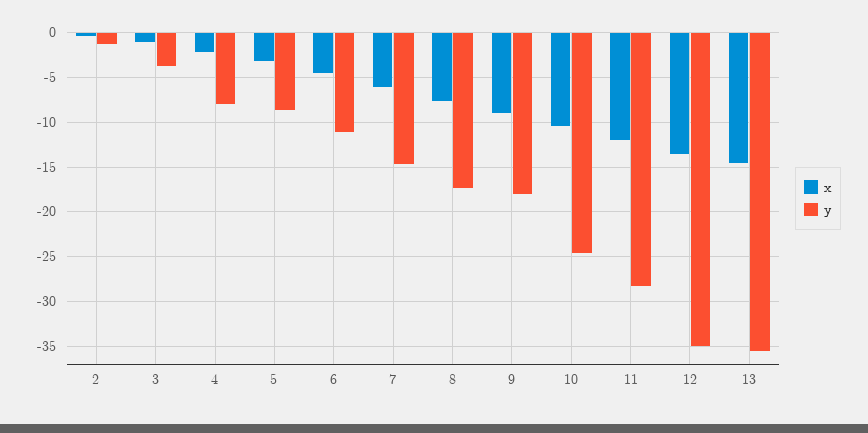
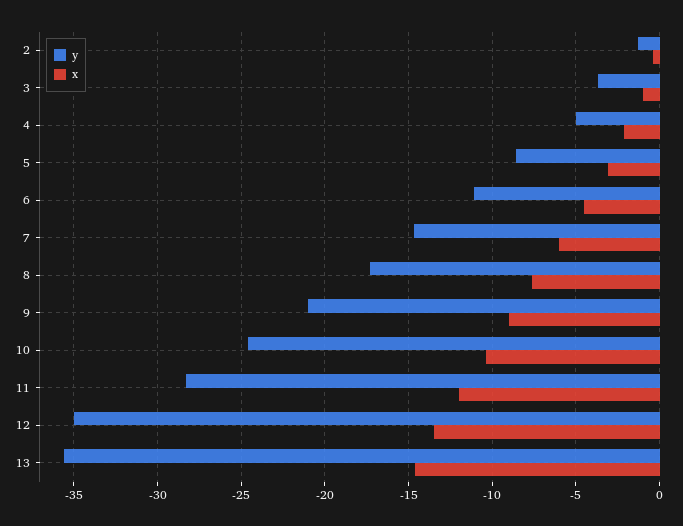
y, 4: -8 -> -5
y, 9: -18 -> -21

